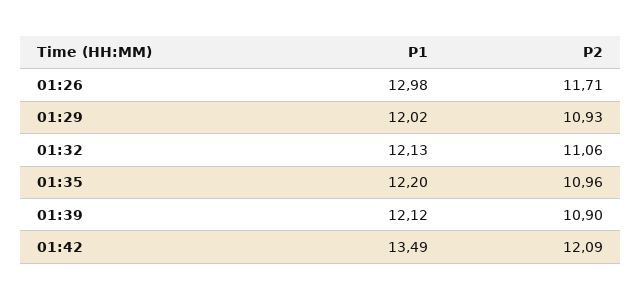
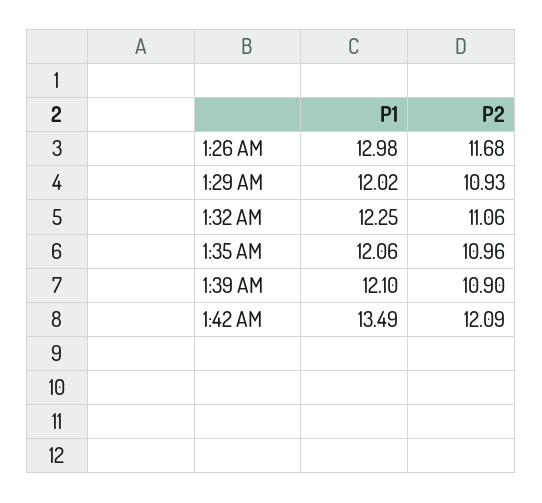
P2, 01:26: 11.71 -> 11.68
P1, 01:32: 12.13 -> 12.25
P1, 01:35: 12.2 -> 12.06
P1, 01:39: 12.12 -> 12.1

